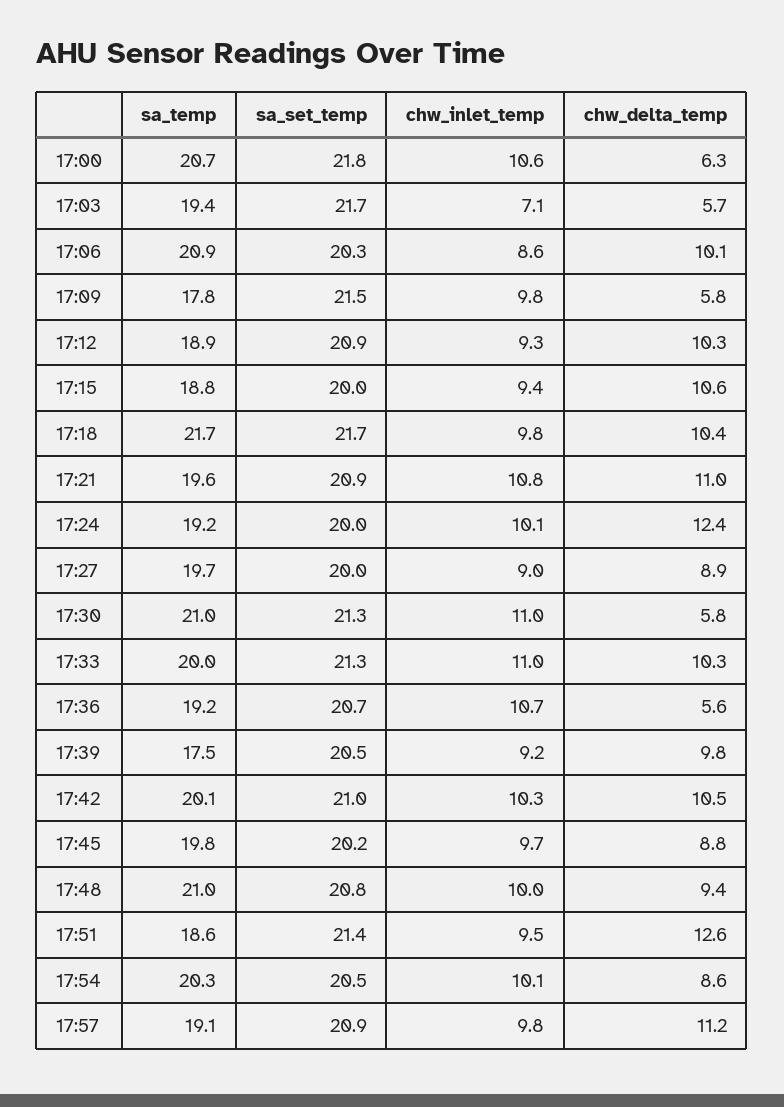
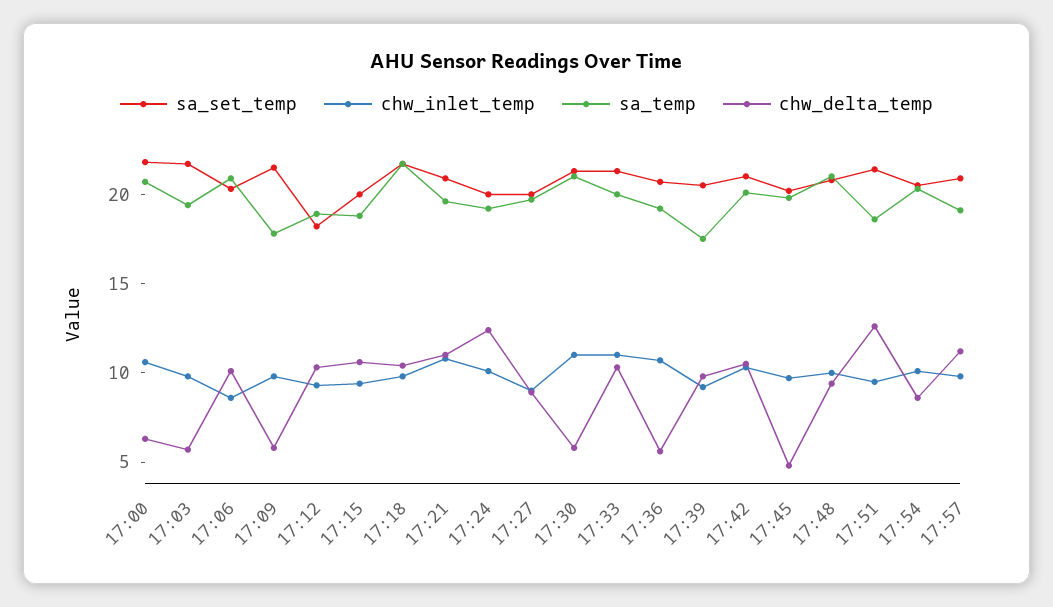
chw_inlet_temp, 17:03: 7.1 -> 10
sa_set_temp, 17:12: 20.9 -> 18
chw_delta_temp, 17:45: 8.8 -> 5

